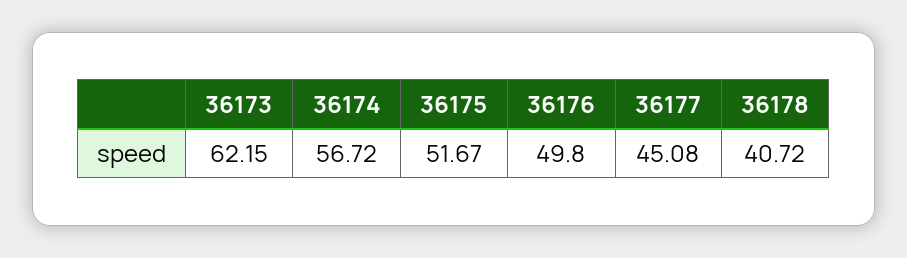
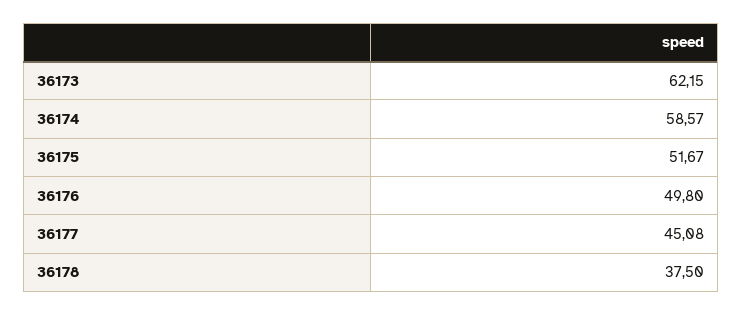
36174: 56.72 -> 58.57
36178: 40.72 -> 37.5

